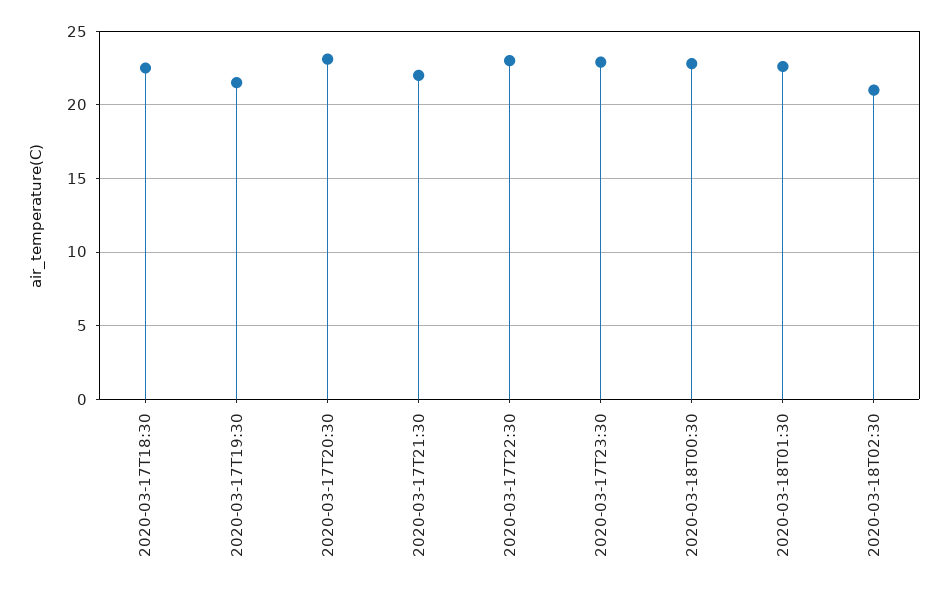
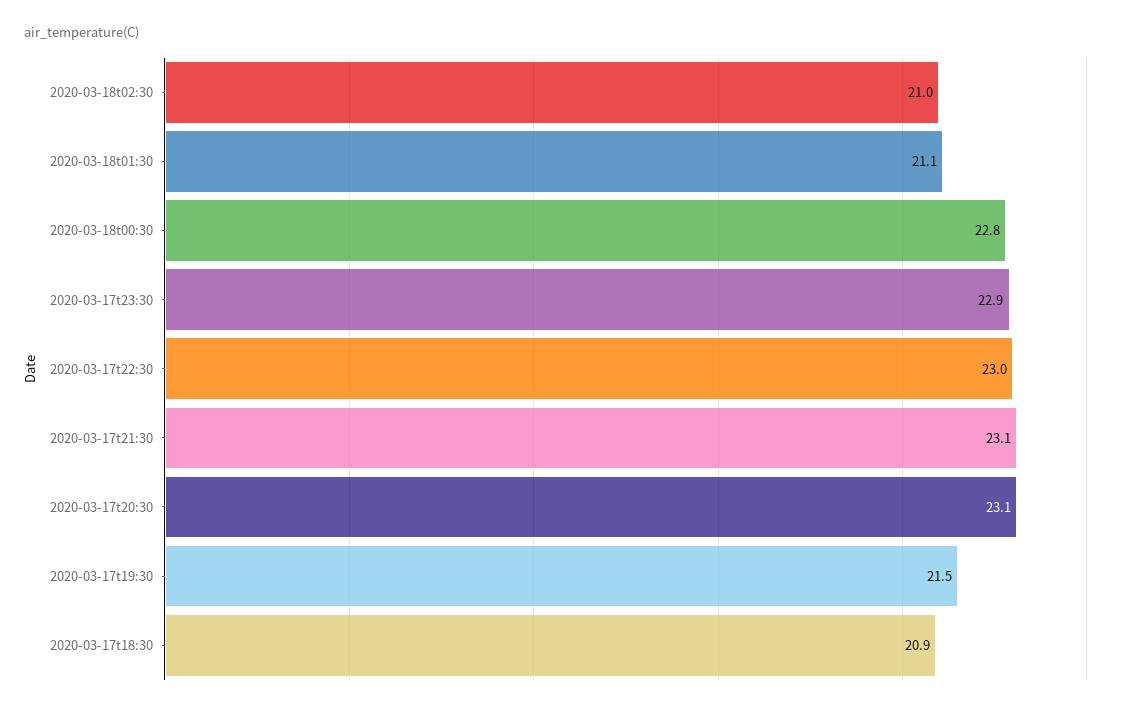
2020-03-17T18:30: 22.5 -> 20.9
2020-03-17T21:30: 22 -> 23.1
2020-03-18T01:30: 22.5 -> 21.1

